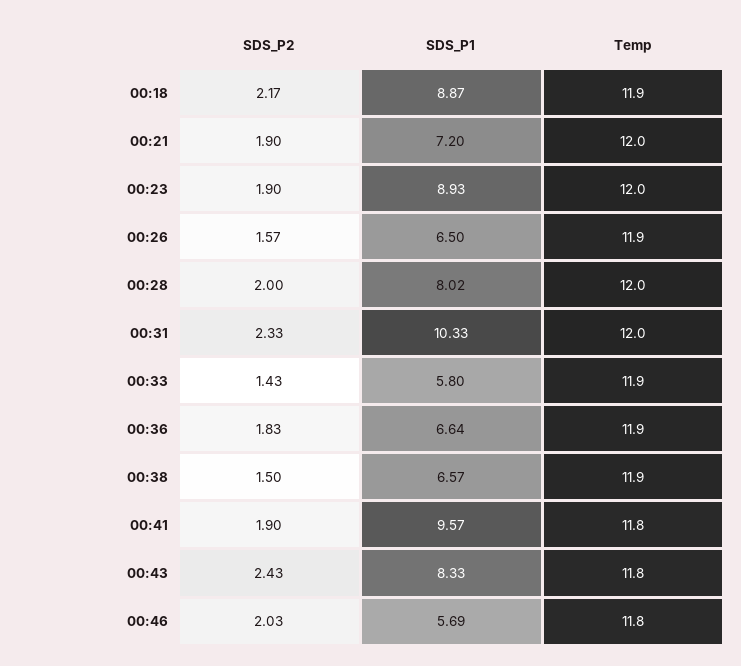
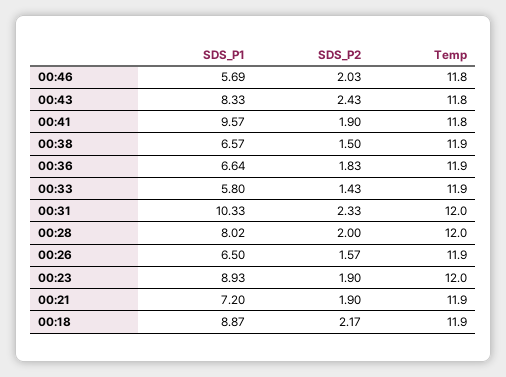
Temp, 00:21: 12 -> 11.9

